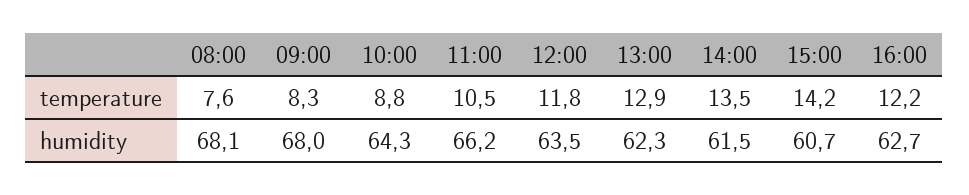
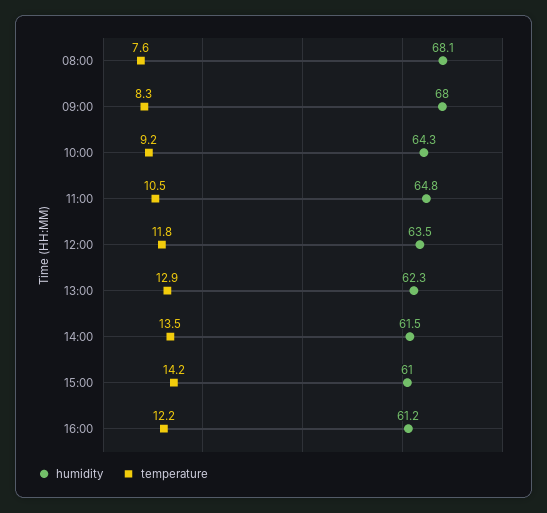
temperature, 10:00: 8.8 -> 9.2
humidity, 11:00: 66.2 -> 64.8
humidity, 15:00: 60.7 -> 61
humidity, 16:00: 62.7 -> 61.2

